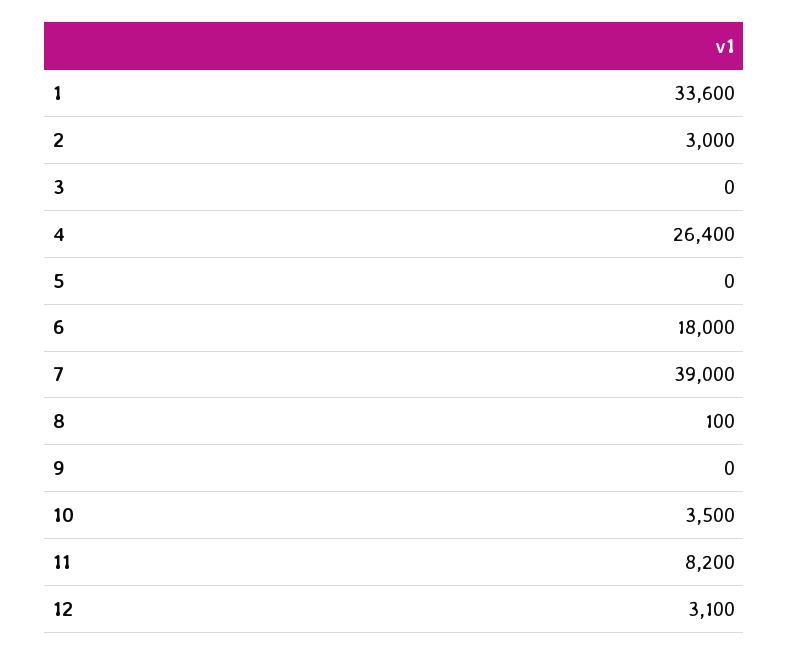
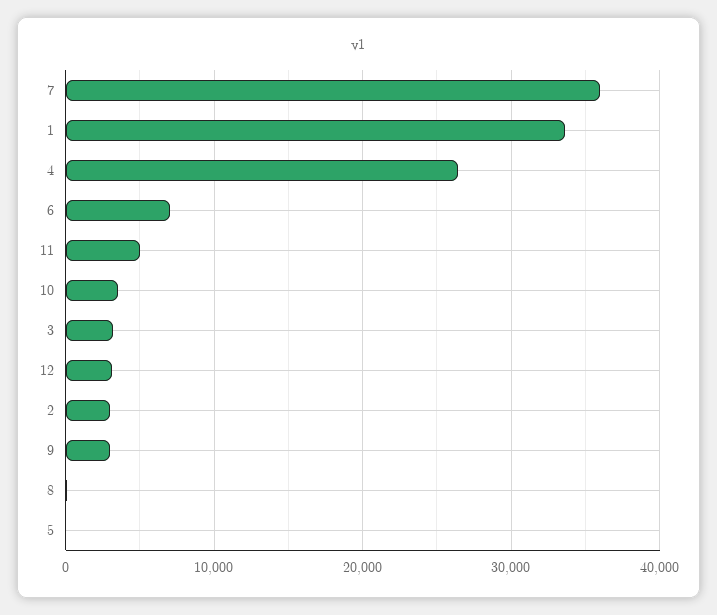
3: 0 -> 3000
6: 18000 -> 7000
7: 39000 -> 36000
9: 0 -> 3000
11: 8200 -> 5000

